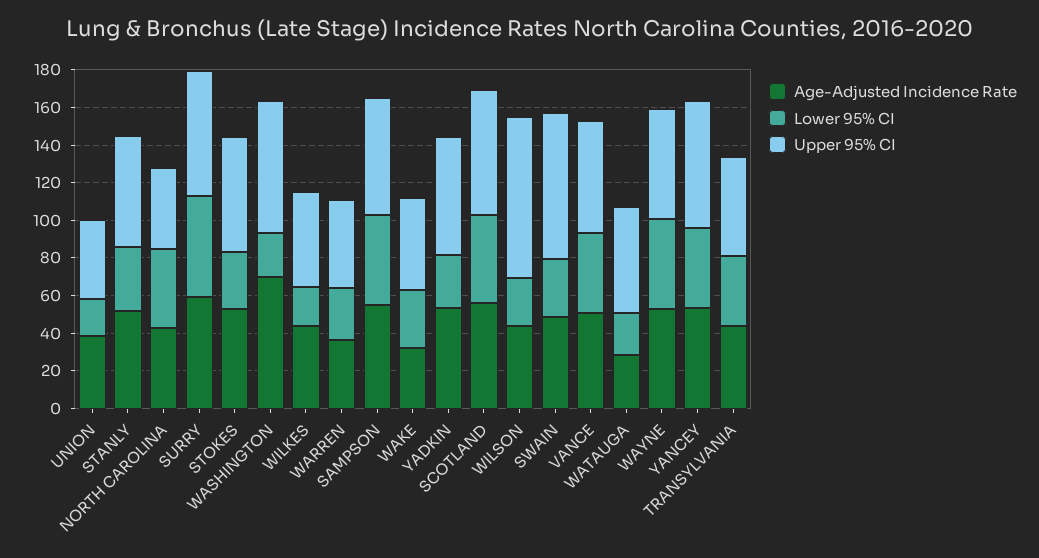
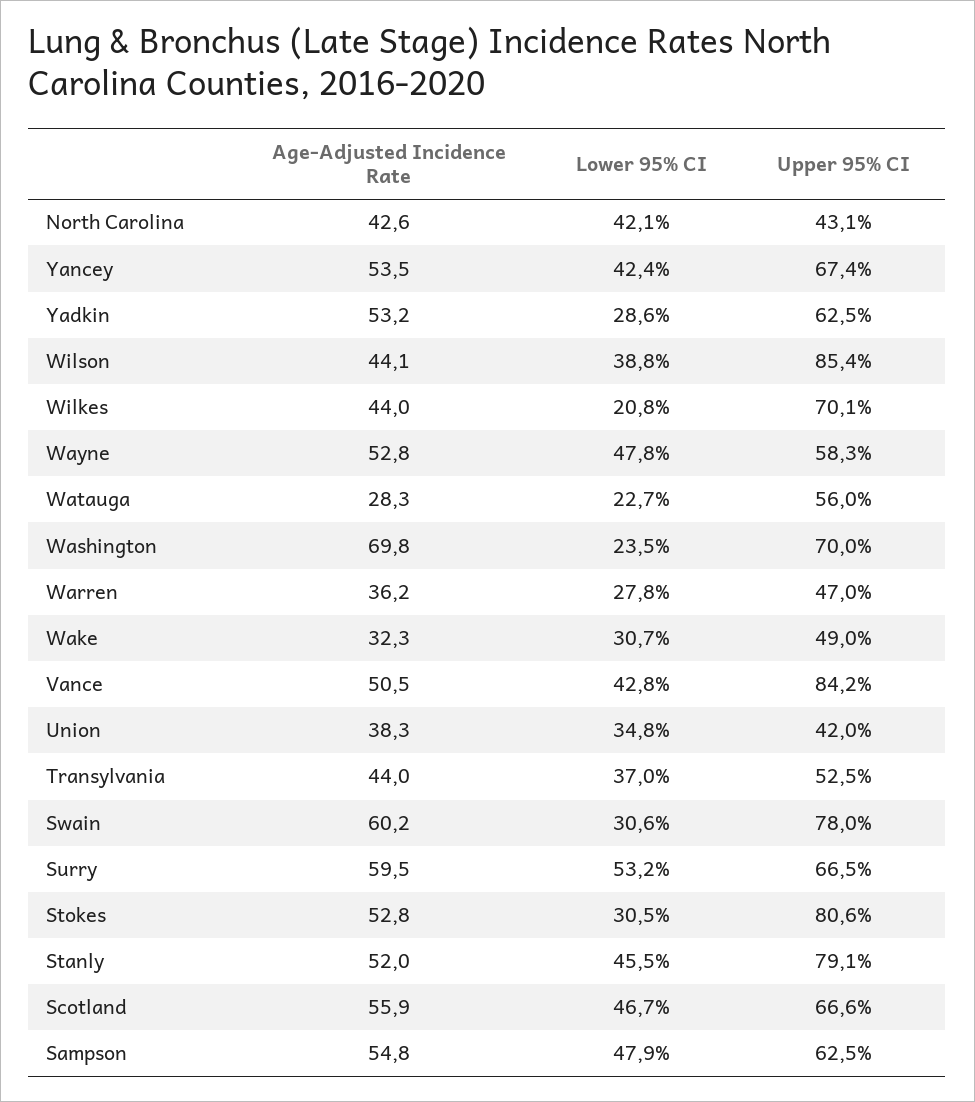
Lower 95% CI, UNION: 20 -> 34.8
Lower 95% CI, STANLY: 35 -> 45.5
Upper 95% CI, STANLY: 60 -> 79.1
Upper 95% CI, STOKES: 60 -> 80.6
Upper 95% CI, WILKES: 50 -> 70.1
Lower 95% CI, WILSON: 25 -> 38.8
Age-Adjusted Incidence Rate, SWAIN: 50 -> 60.2
Upper 95% CI, VANCE: 60 -> 84.2

